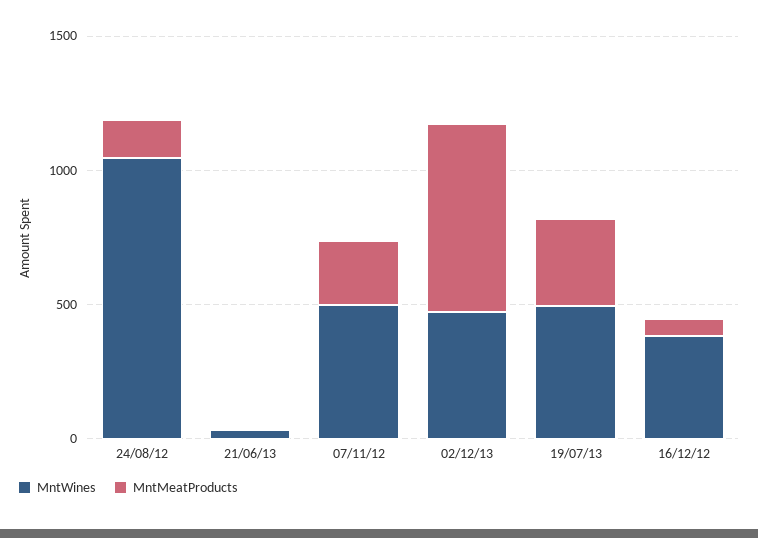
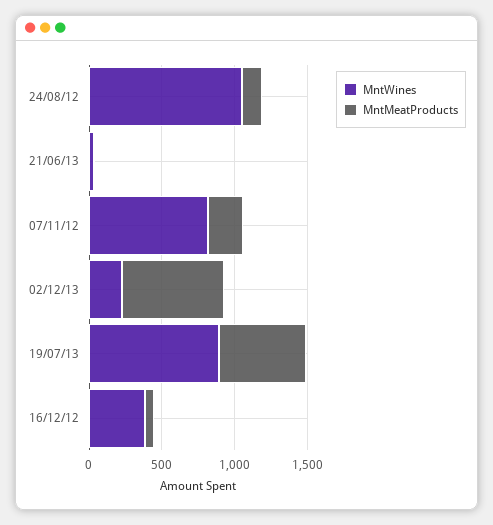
MntWines, 07/11/12: 500 -> 800
MntWines, 02/12/13: 500 -> 200
MntWines, 19/07/13: 500 -> 900
MntMeatProducts, 19/07/13: 300 -> 600

